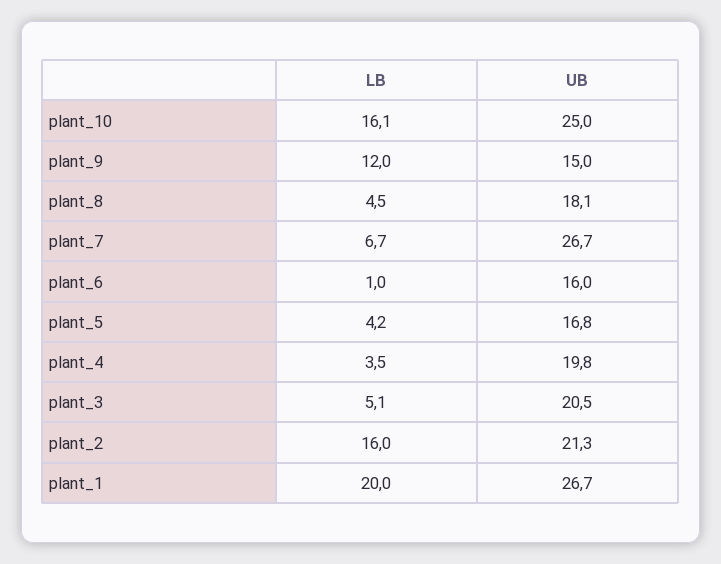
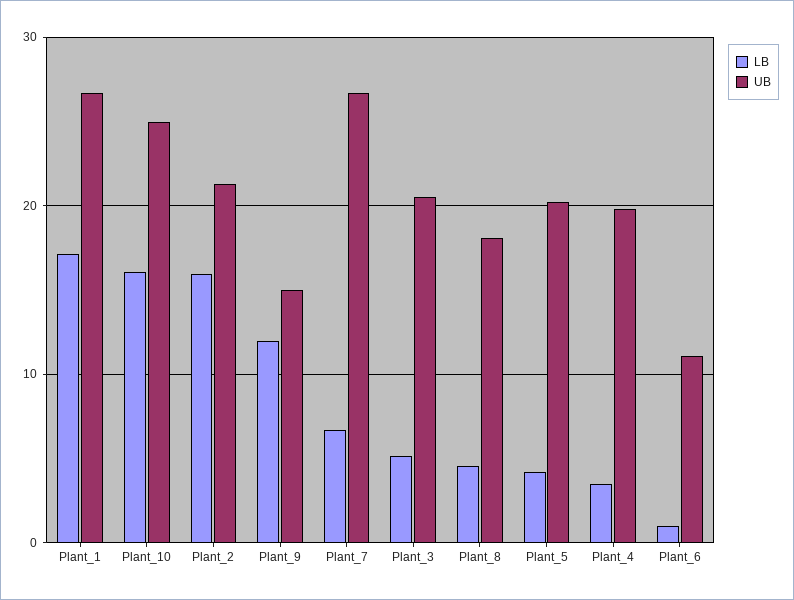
UB, plant_6: 16 -> 11
UB, plant_5: 16.8 -> 20
LB, plant_1: 20 -> 17

